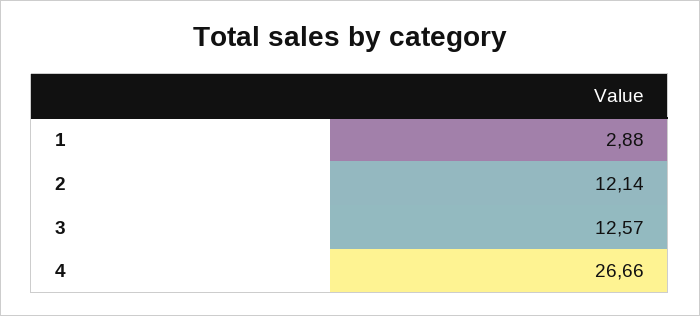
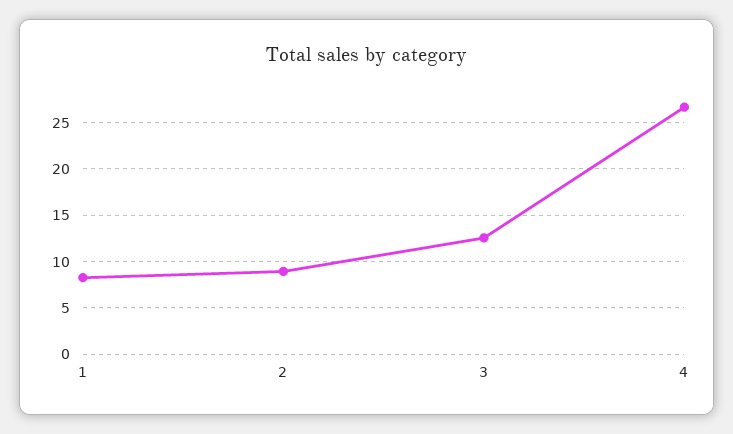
1: 2.88 -> 8
2: 12.14 -> 9

